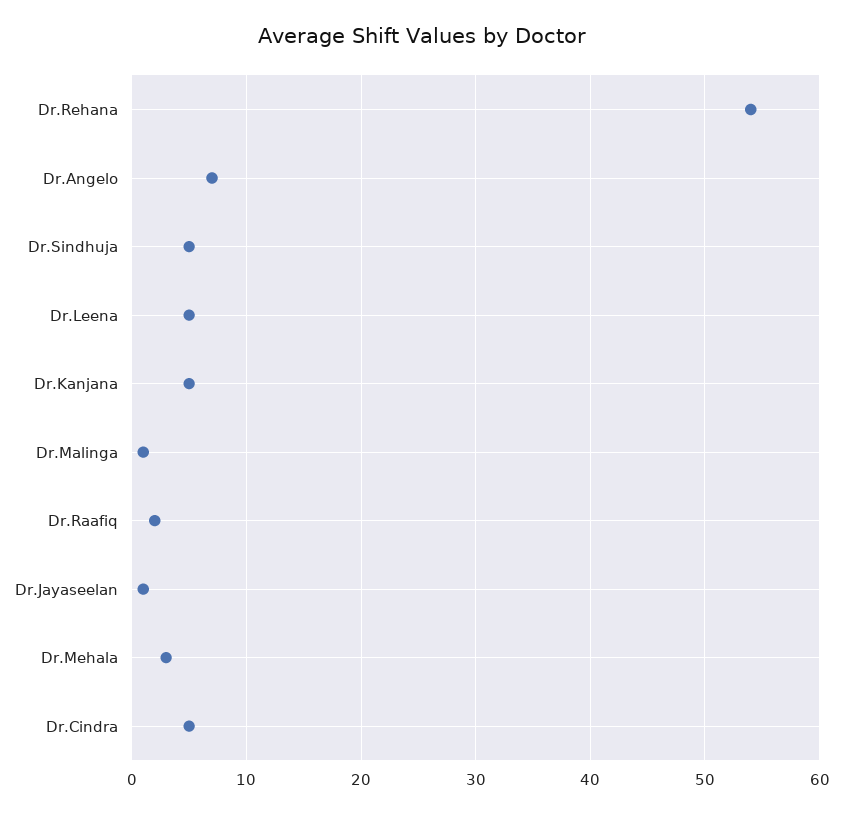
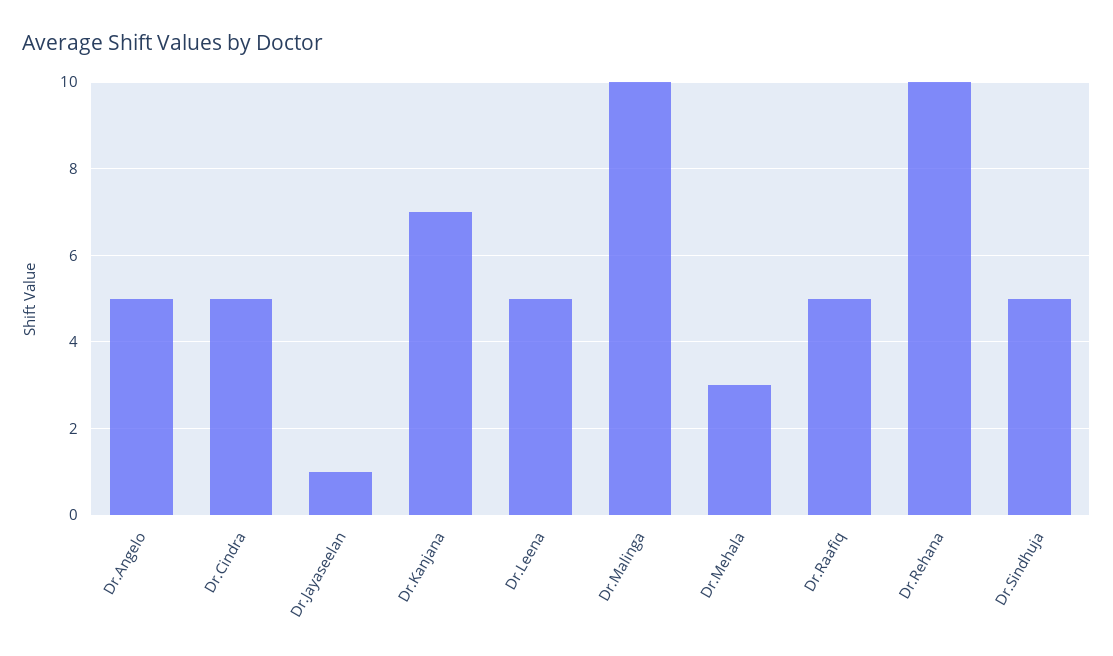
Dr.Rehana: 54 -> 10
Dr.Angelo: 7 -> 5
Dr.Kanjana: 5 -> 7
Dr.Malinga: 1 -> 10
Dr.Raafiq: 2 -> 5

